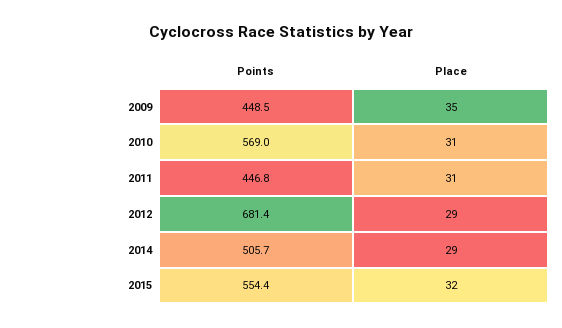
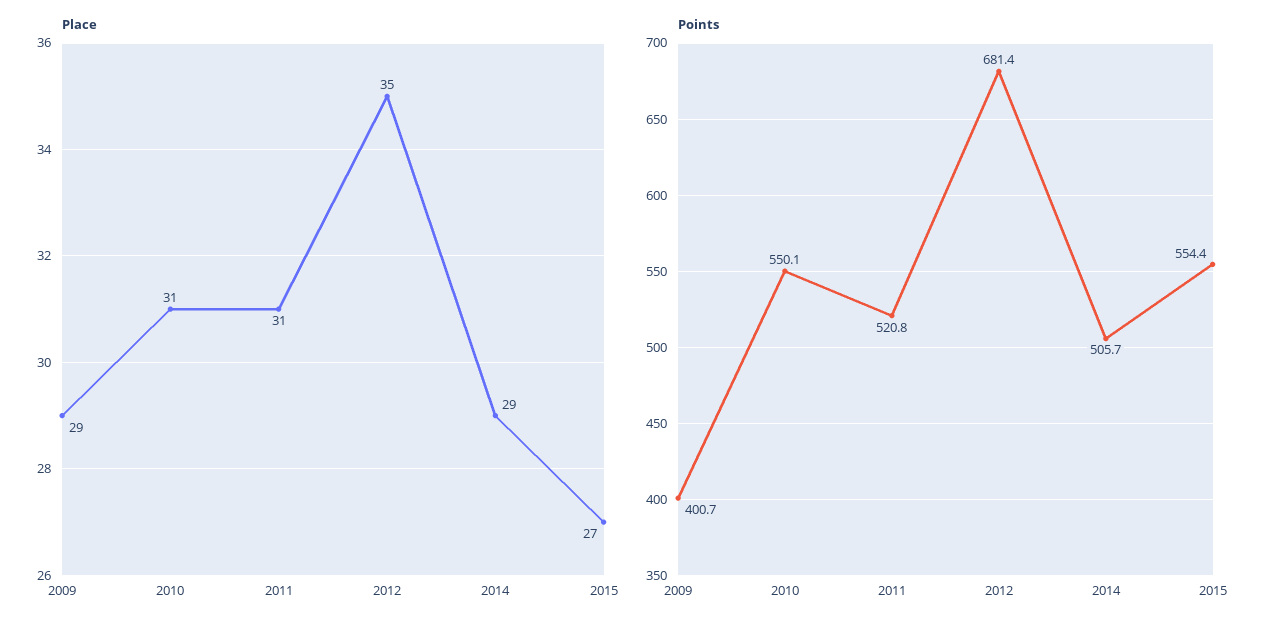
Points, 2009: 448.5 -> 400.7
Place, 2009: 35 -> 29
Points, 2010: 569 -> 550.1
Points, 2011: 446.8 -> 520.8
Place, 2012: 29 -> 35
Place, 2015: 32 -> 27

